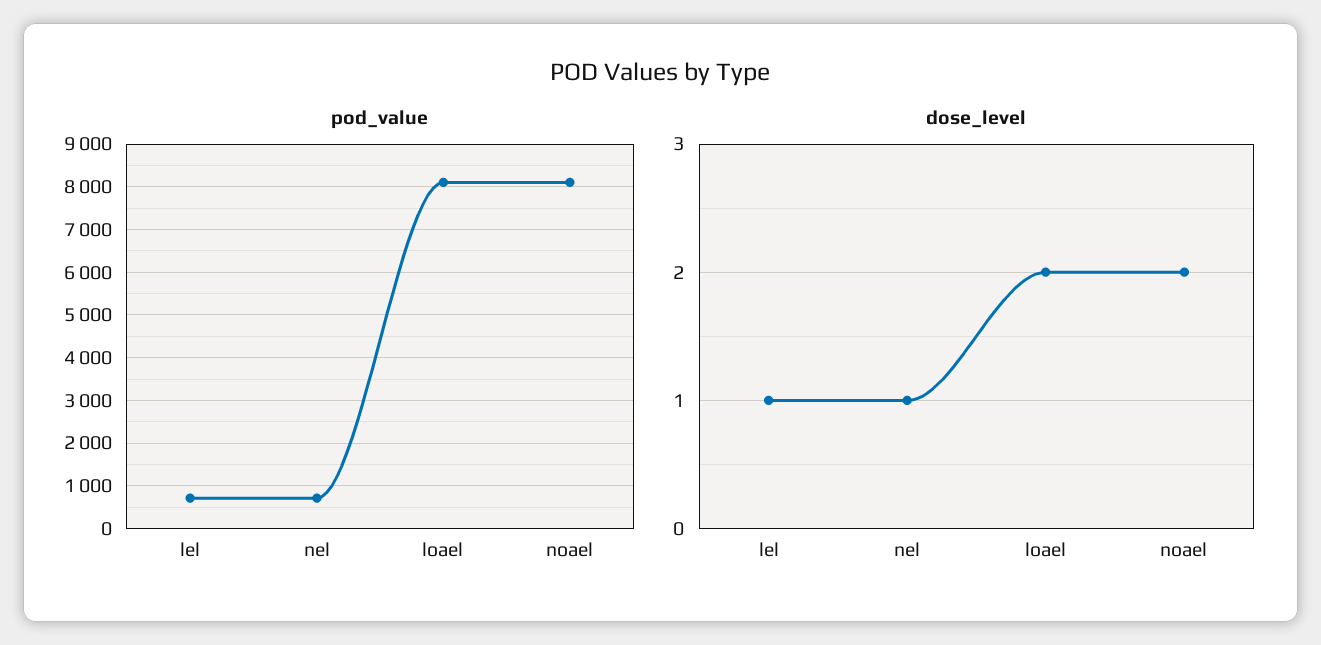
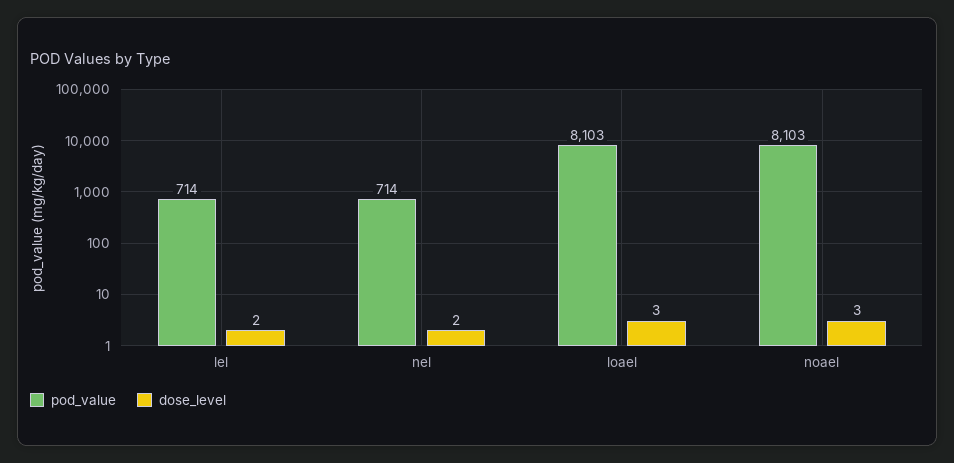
dose_level, lel: 1 -> 2
dose_level, nel: 1 -> 2
dose_level, loael: 2 -> 3
dose_level, noael: 2 -> 3

